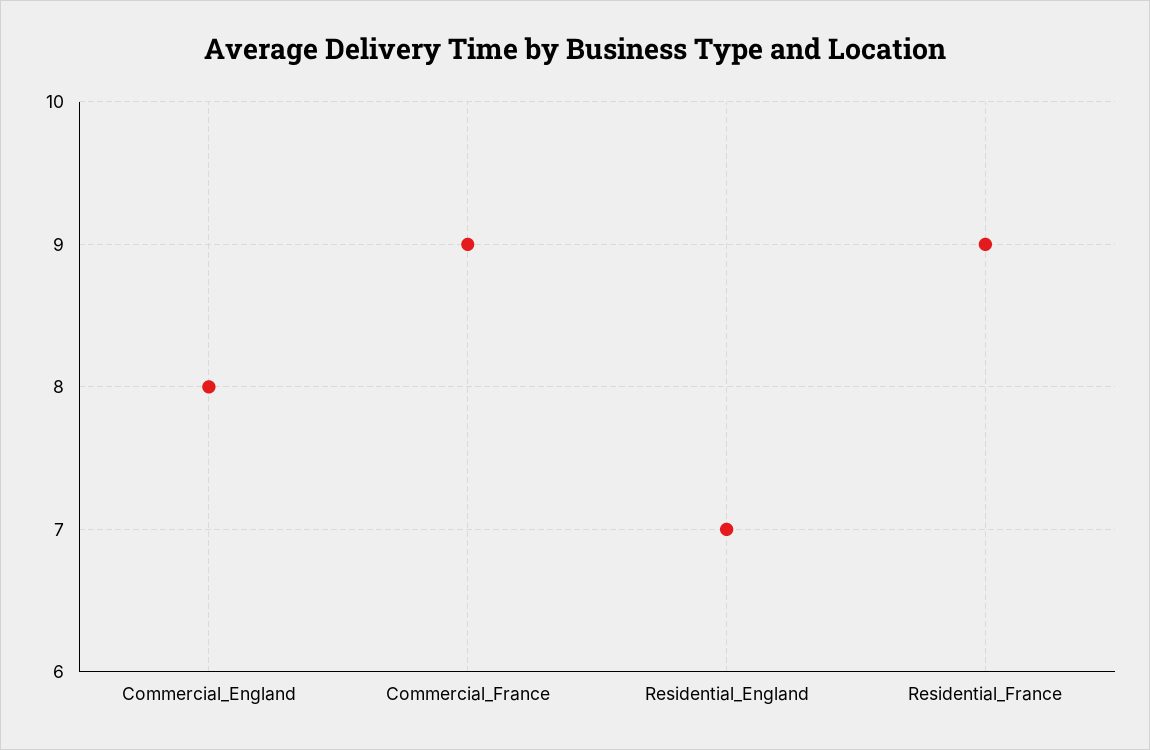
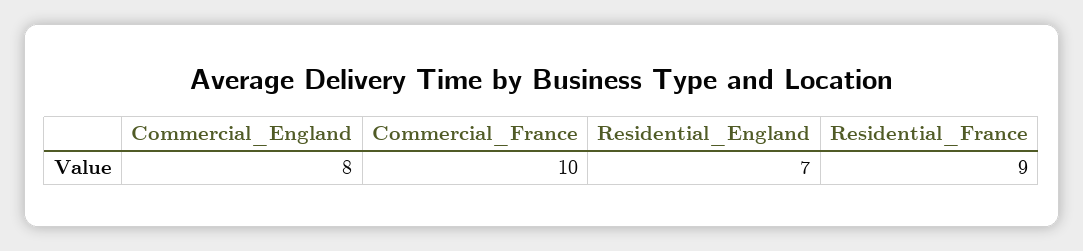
Commercial_France: 9 -> 10

